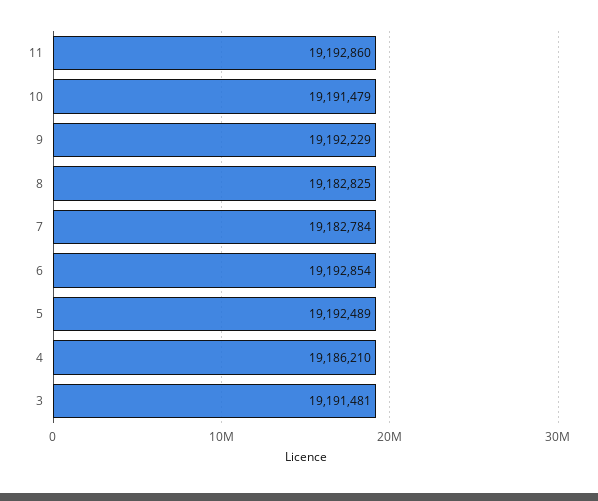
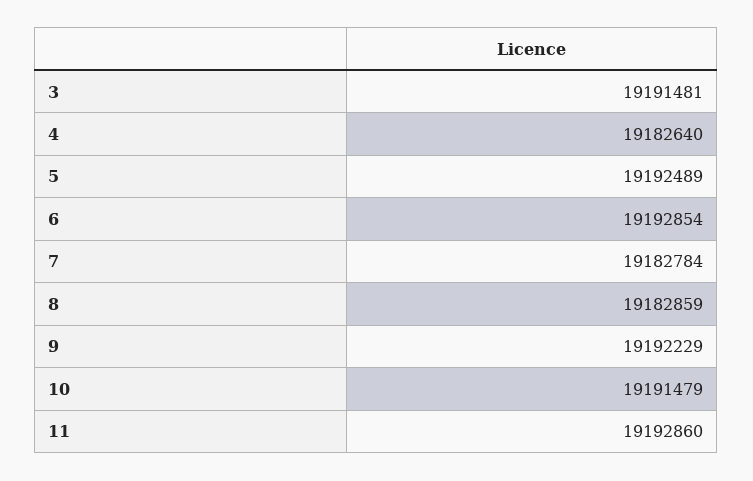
8: 19182825 -> 19182859
4: 19186210 -> 19182640

